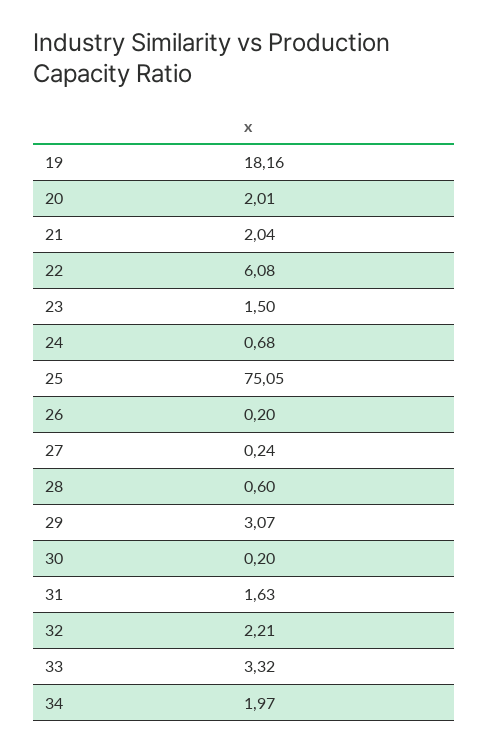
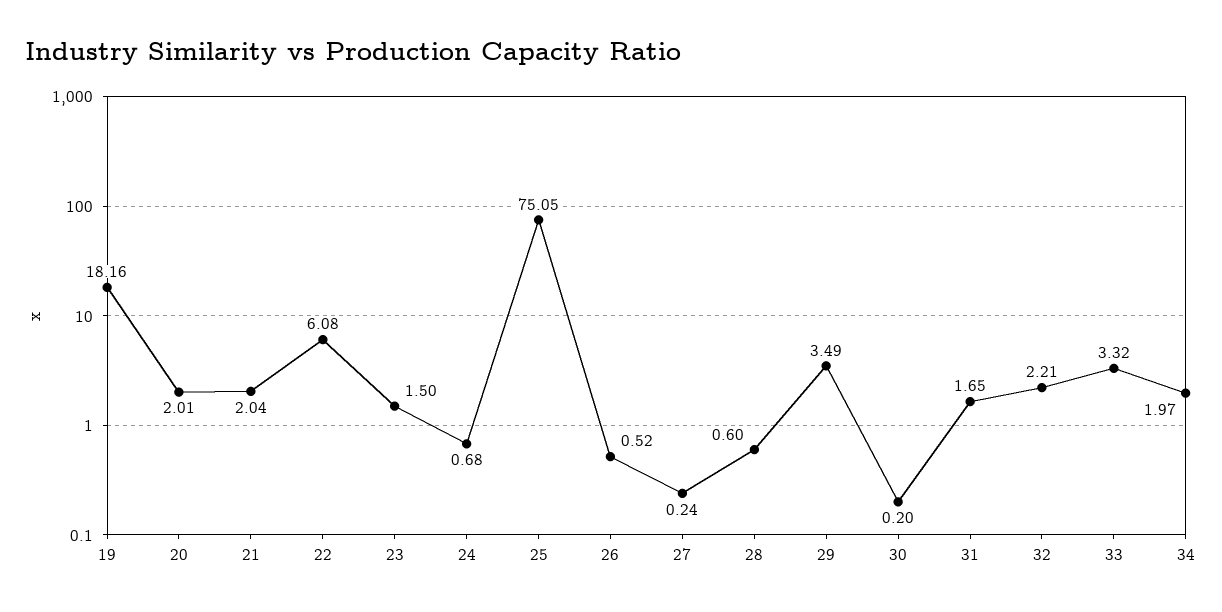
26: 0.2 -> 0.52
29: 3.07 -> 3.49
31: 1.63 -> 1.65

